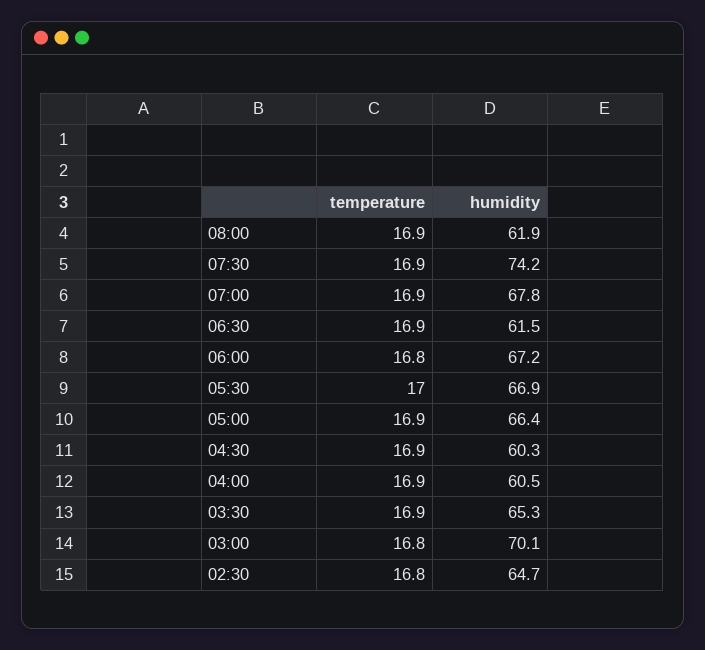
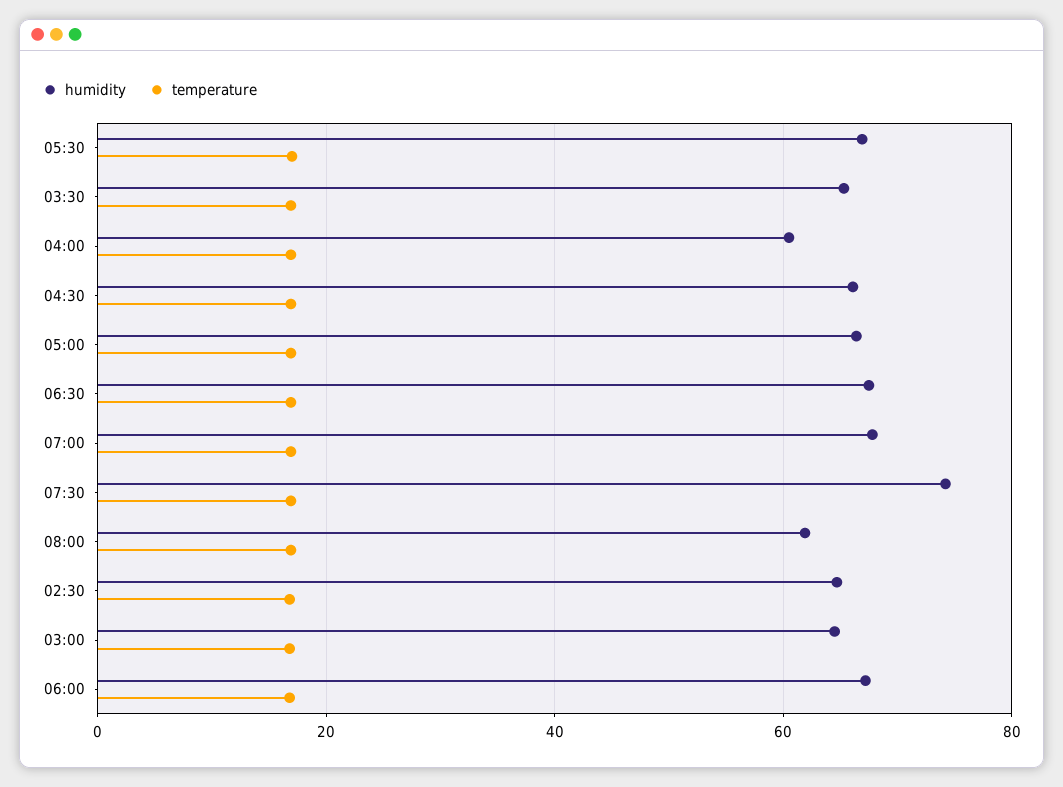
humidity, 06:30: 61.5 -> 68
humidity, 04:30: 60.3 -> 66
humidity, 03:00: 70.1 -> 64

